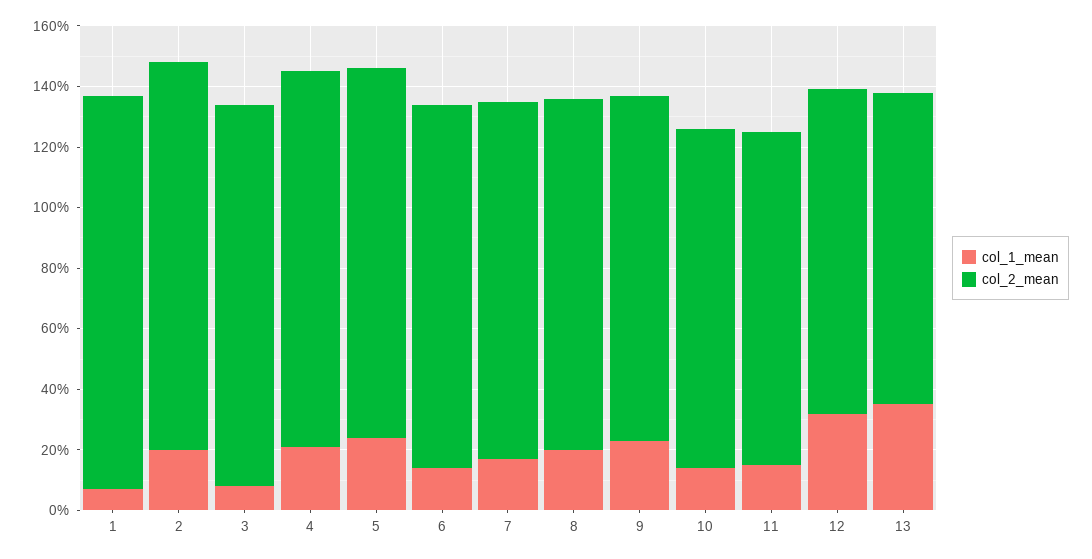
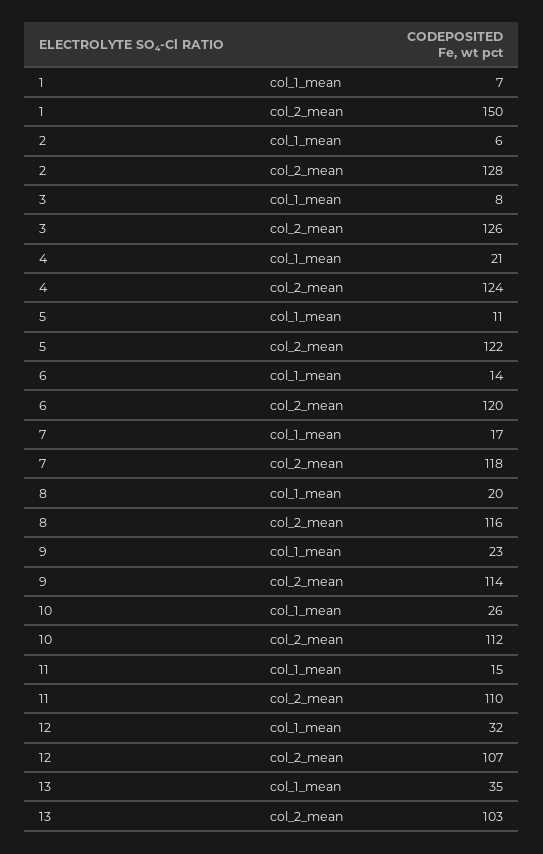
col_2_mean, 1: 130 -> 150
col_1_mean, 2: 20 -> 6
col_1_mean, 5: 25 -> 11
col_1_mean, 10: 15 -> 26

